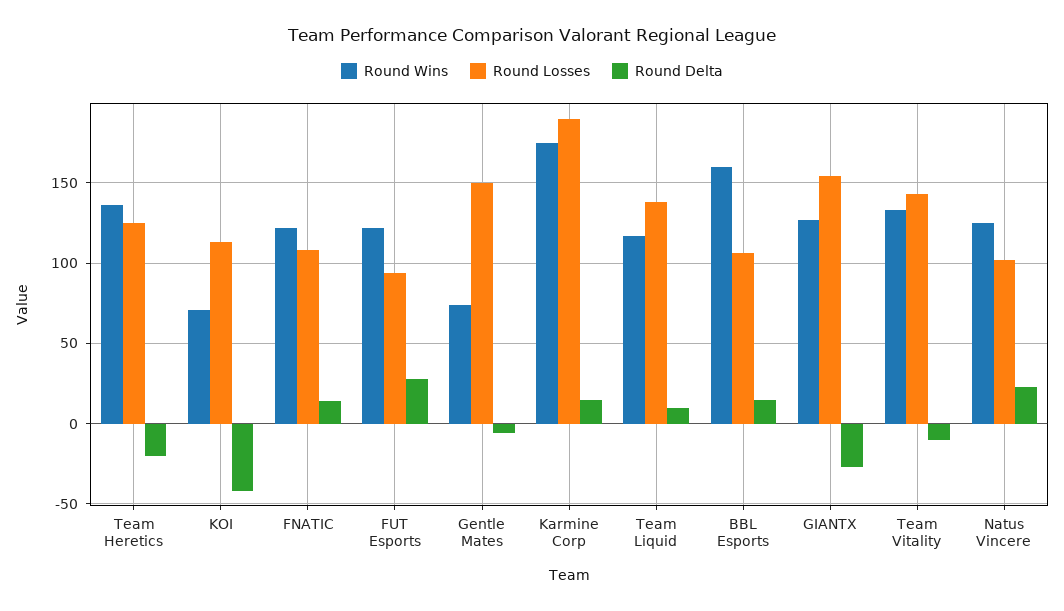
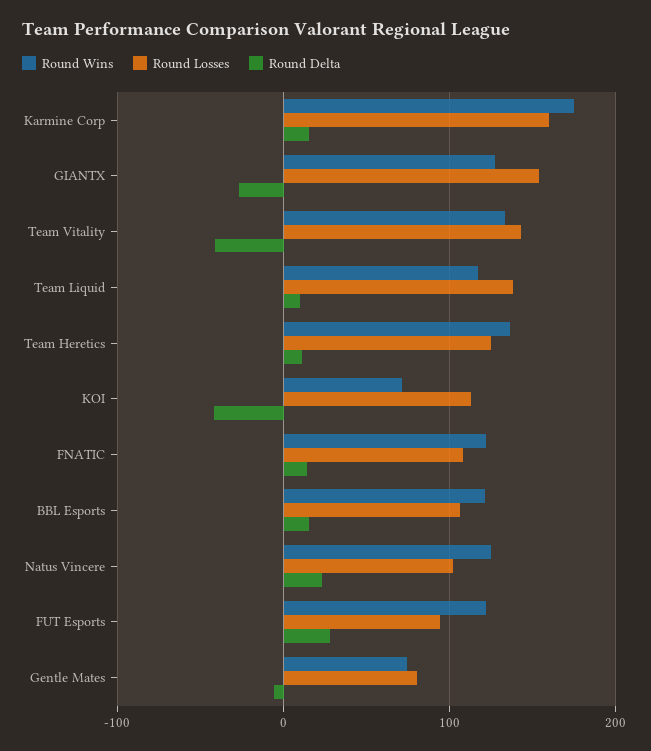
Round Delta, Team Heretics: -20 -> 10
Round Losses, Gentle Mates: 150 -> 80
Round Losses, Karmine Corp: 190 -> 160
Round Wins, BBL Esports: 160 -> 120
Round Delta, Team Vitality: -10 -> -40

